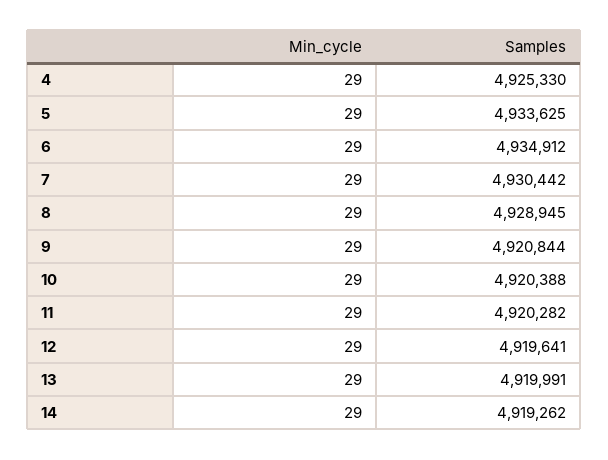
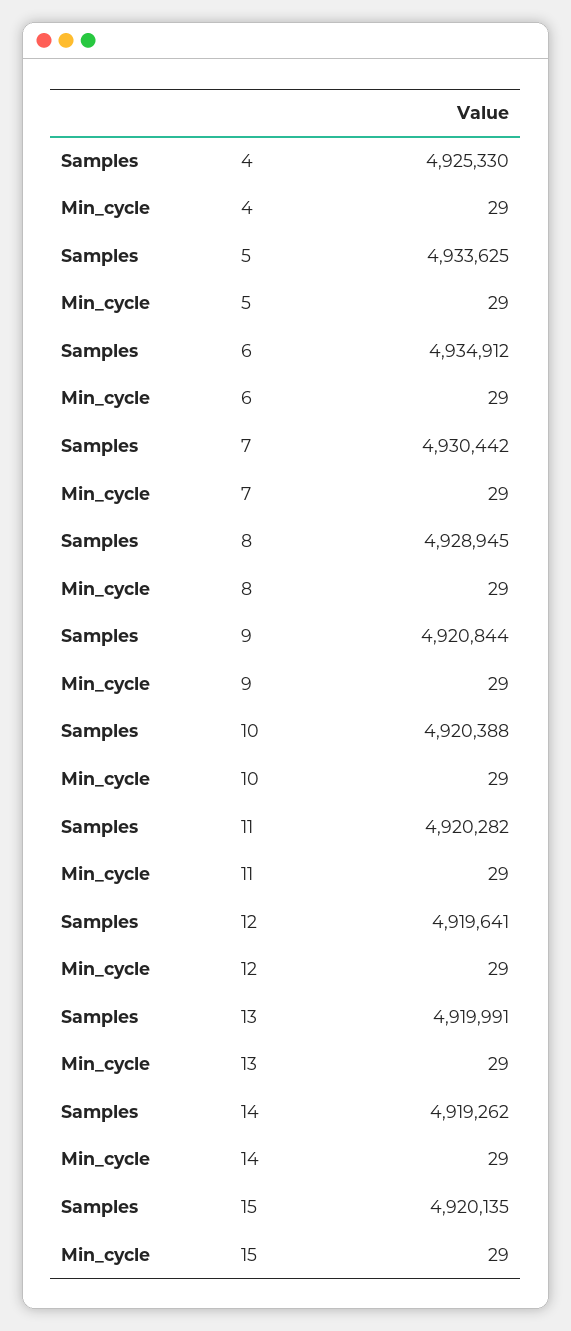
Samples, 15: none -> 4920135
Min_cycle, 15: none -> 29

